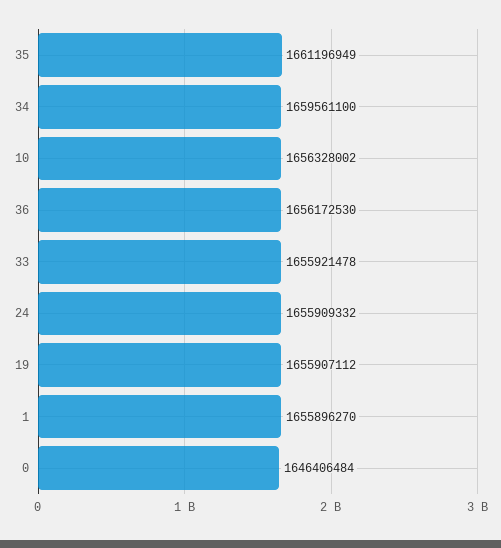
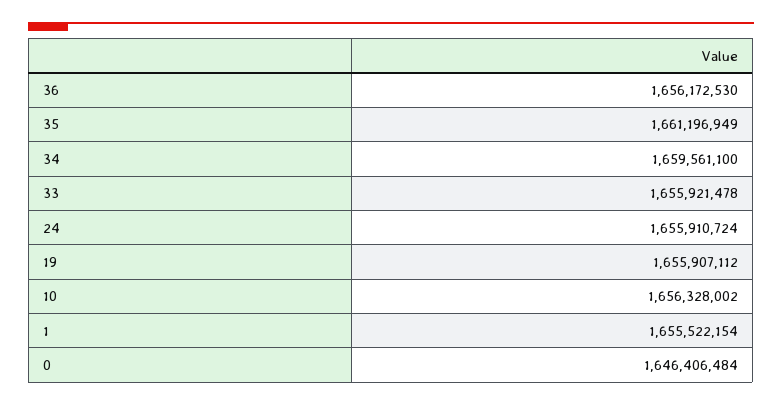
24: 1655909332 -> 1655910724
1: 1655896270 -> 1655522154

